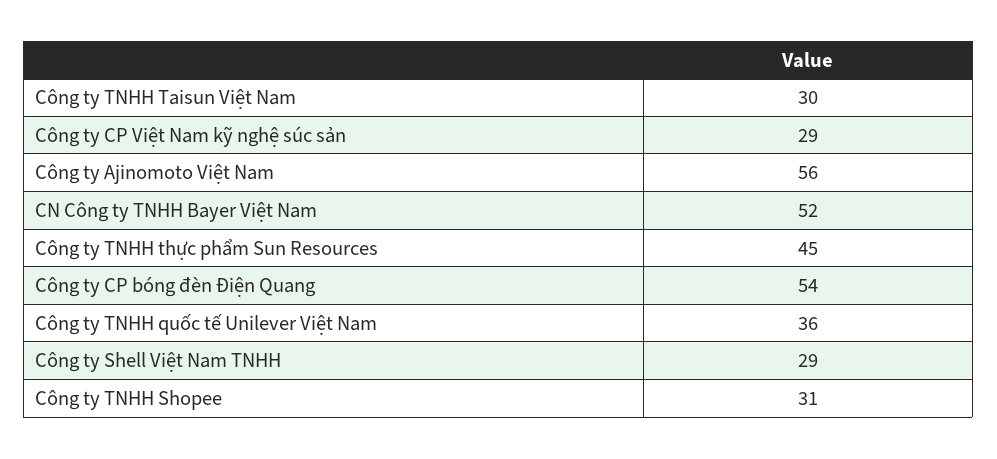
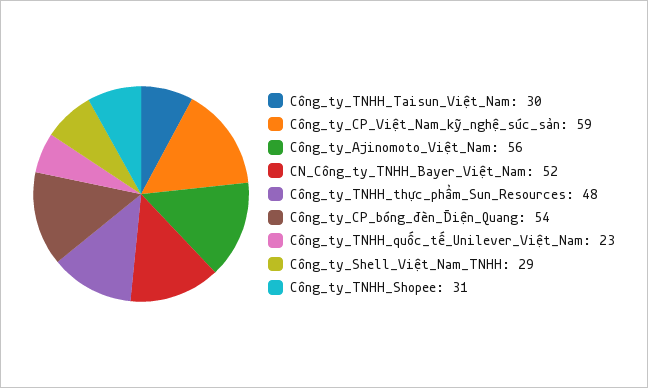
Công ty CP Việt Nam kỹ nghệ súc sản: 29 -> 59
Công ty TNHH thực phẩm Sun Resources: 45 -> 48
Công ty TNHH quốc tế Unilever Việt Nam: 36 -> 23

